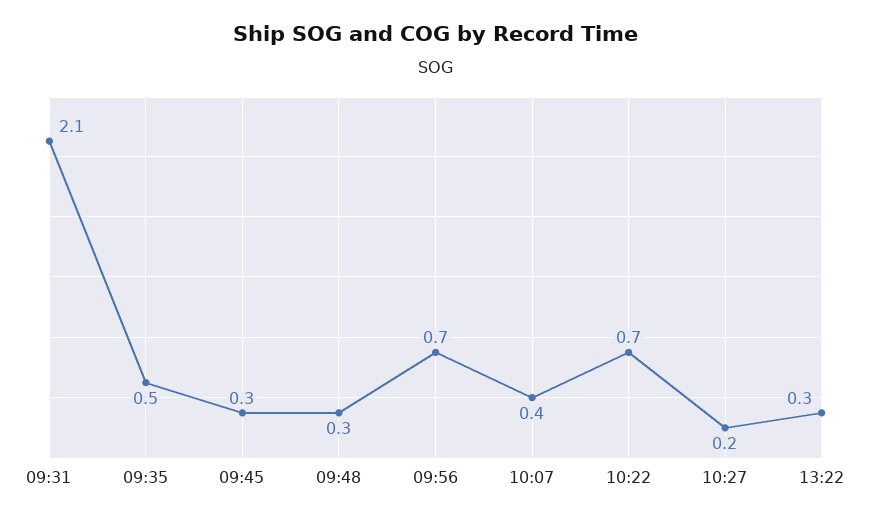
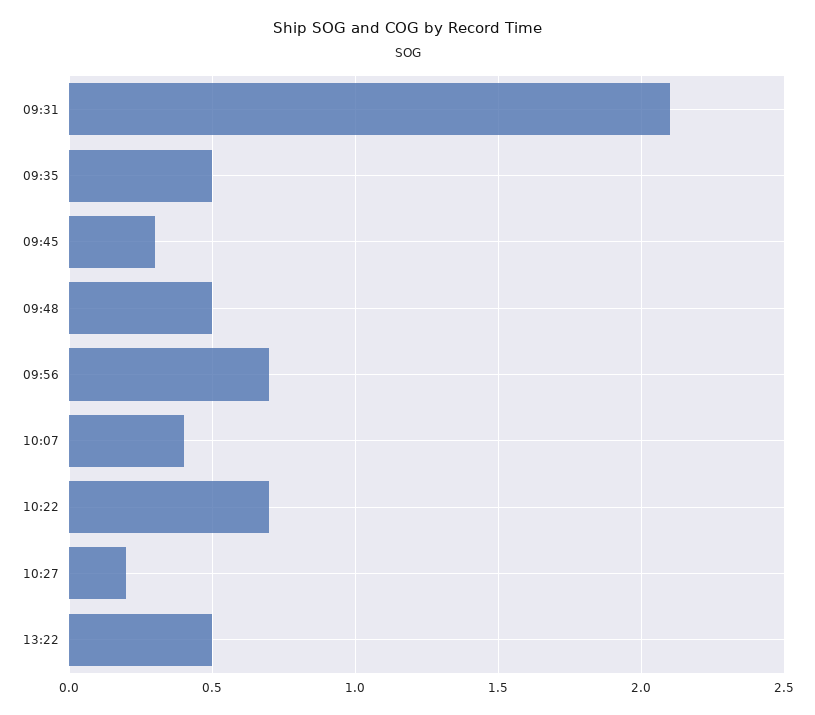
09:48: 0.3 -> 0.5
13:22: 0.3 -> 0.5

